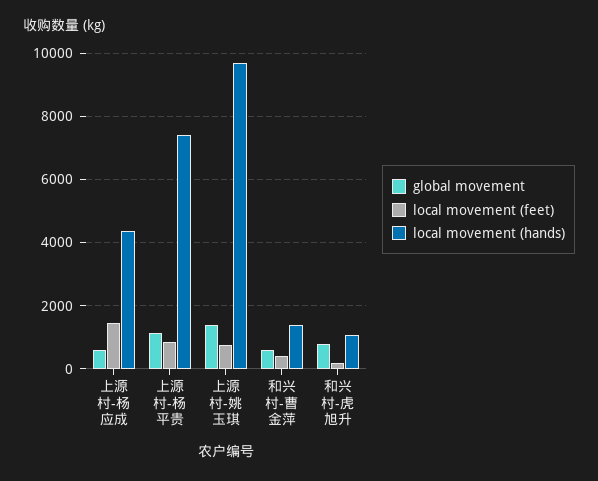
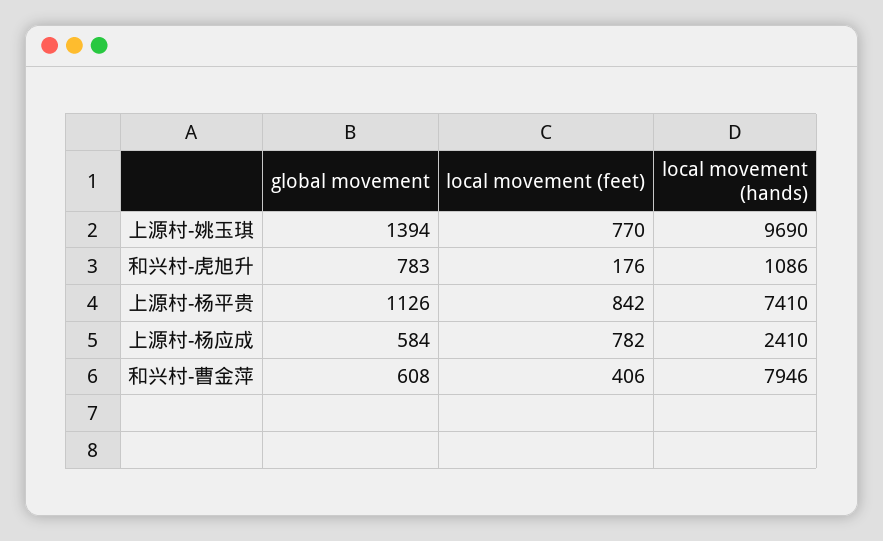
local movement (feet), 上源村-杨应成: 1400 -> 782
local movement (hands), 上源村-杨应成: 4400 -> 2410
local movement (hands), 和兴村-曹金萍: 1400 -> 7946

